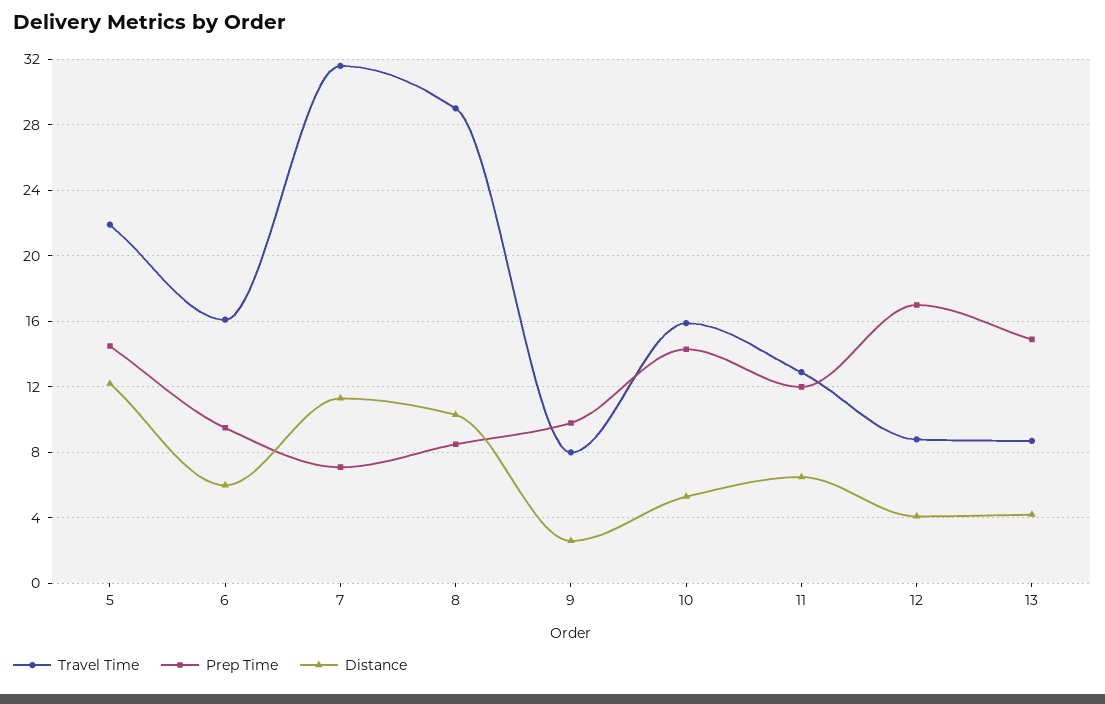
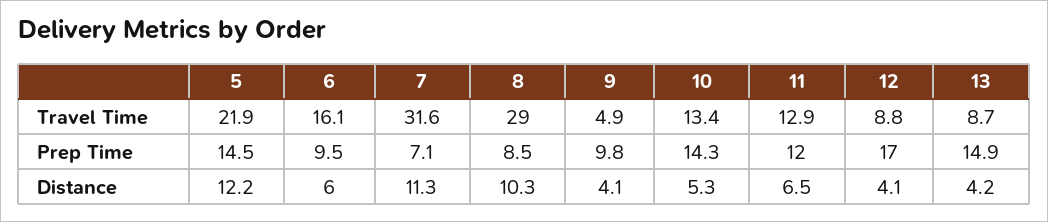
Travel Time, 9: 8 -> 4.9
Distance, 9: 2.5 -> 4.1
Travel Time, 10: 16 -> 13.4

